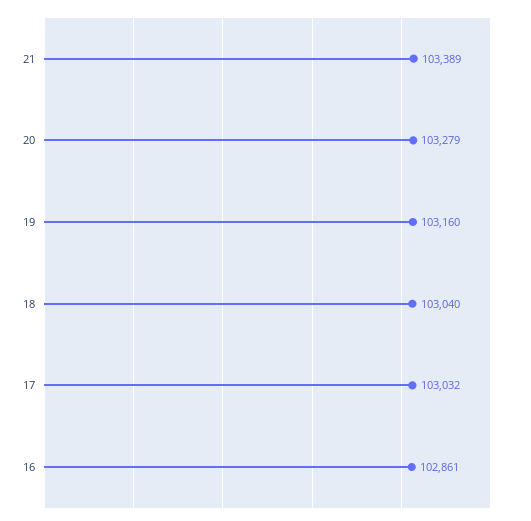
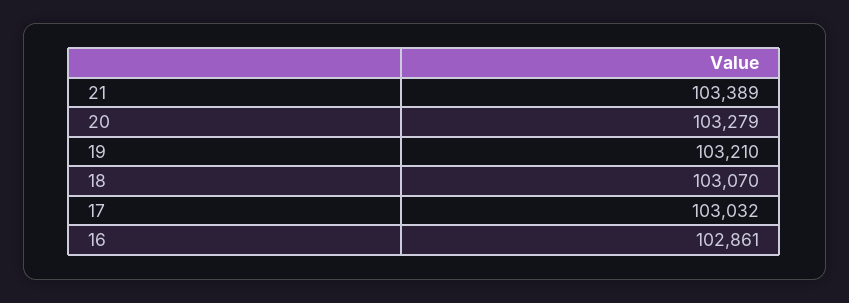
19: 103160 -> 103210
18: 103040 -> 103070

